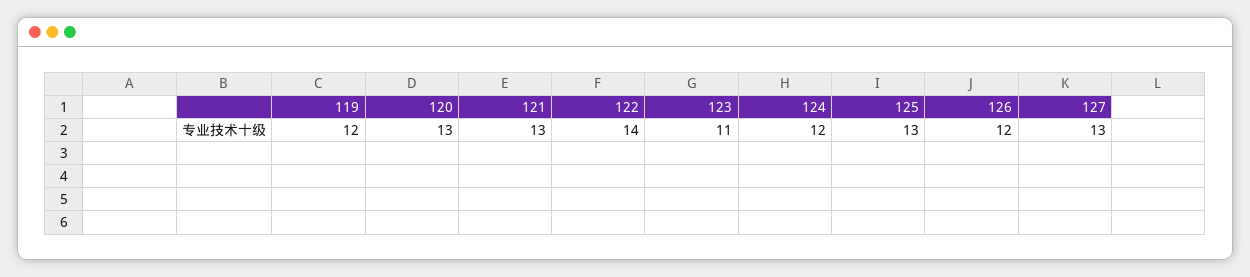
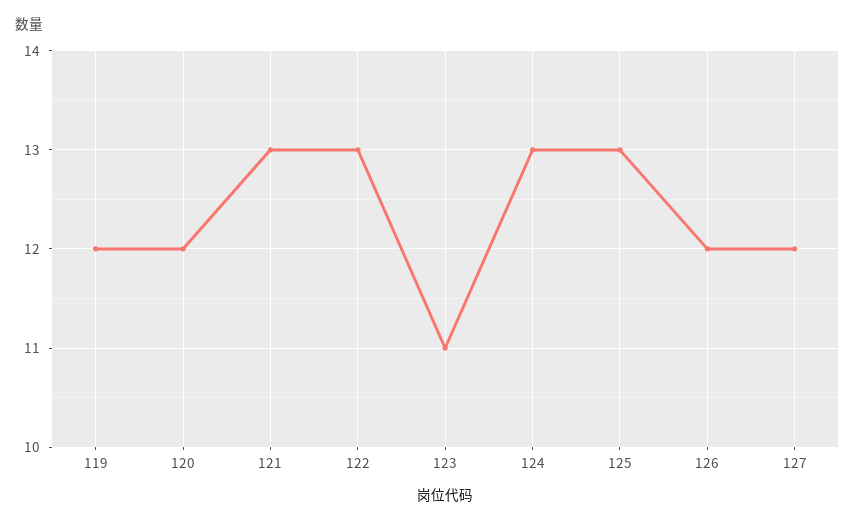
120: 13 -> 12
122: 14 -> 13
124: 12 -> 13
127: 13 -> 12

